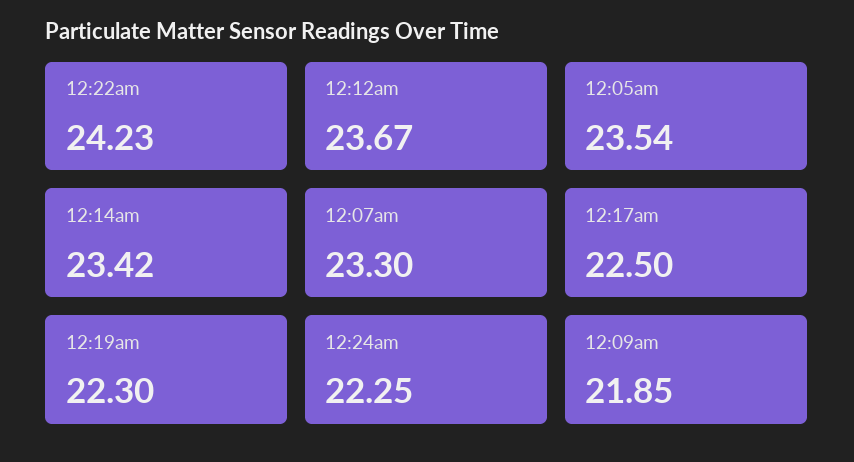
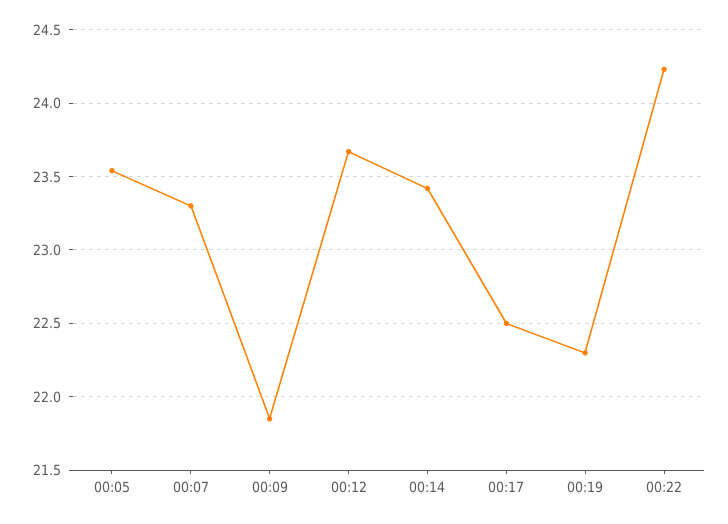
12:24am: 22.25 -> none

